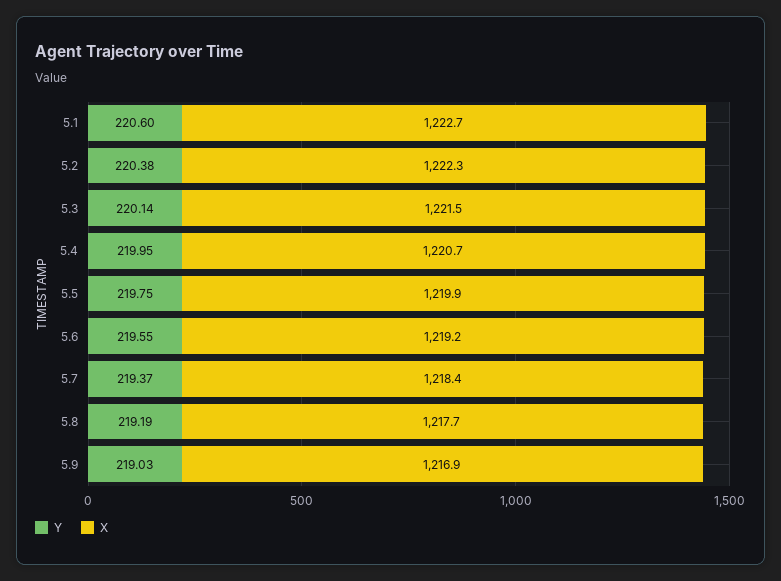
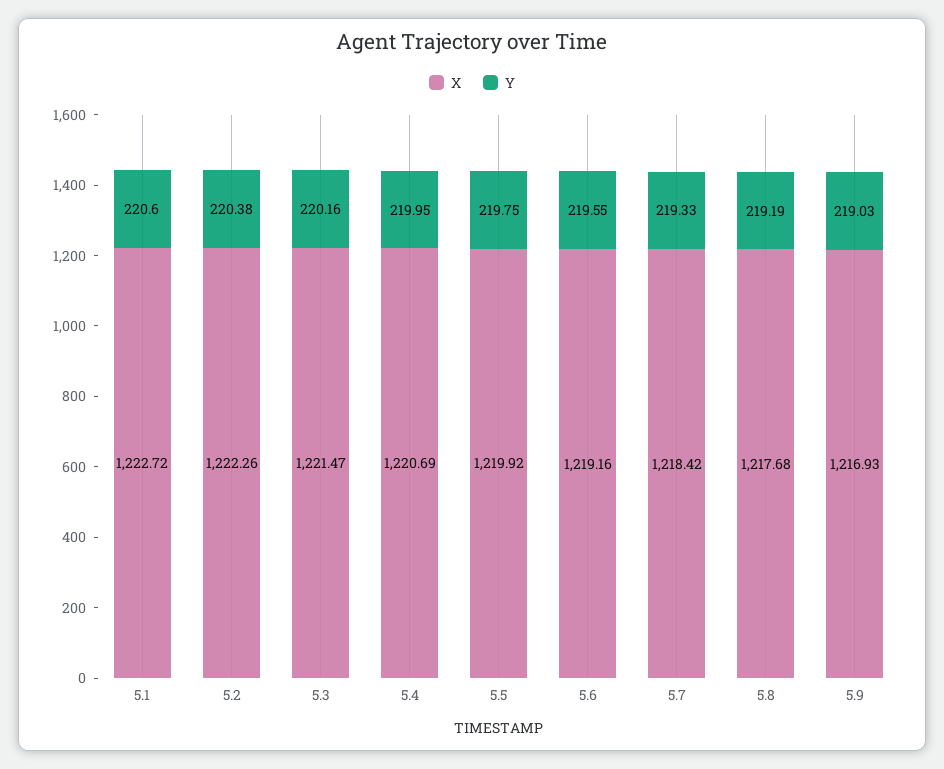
Y, 5.3: 220.14 -> 220.16
Y, 5.7: 219.37 -> 219.33

